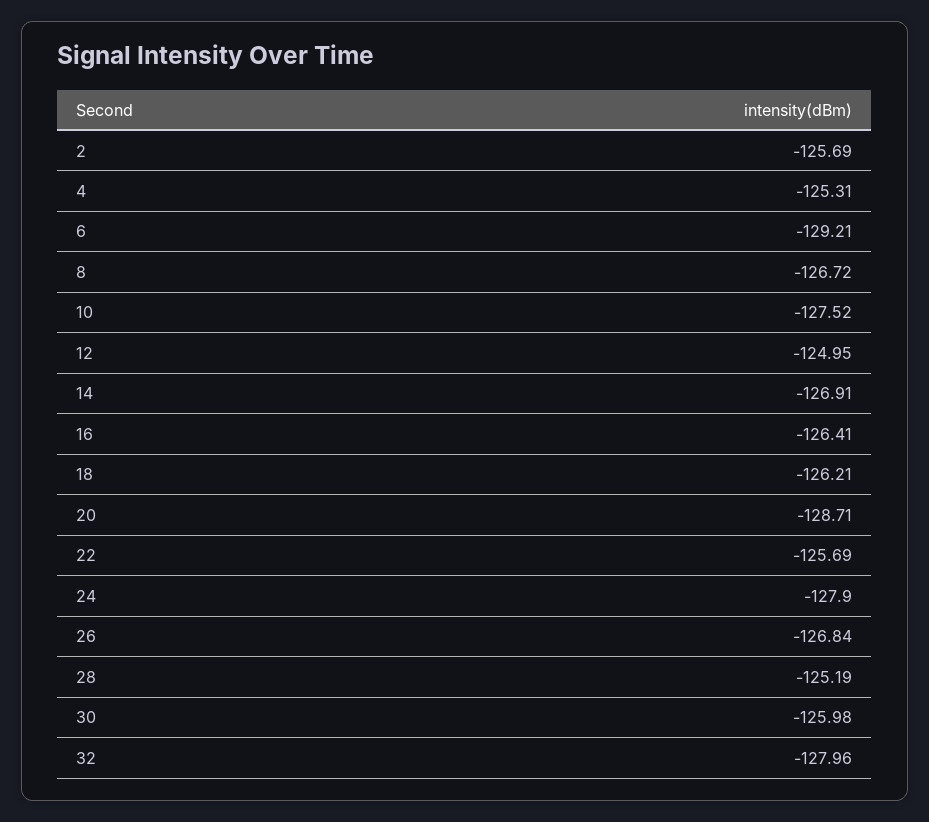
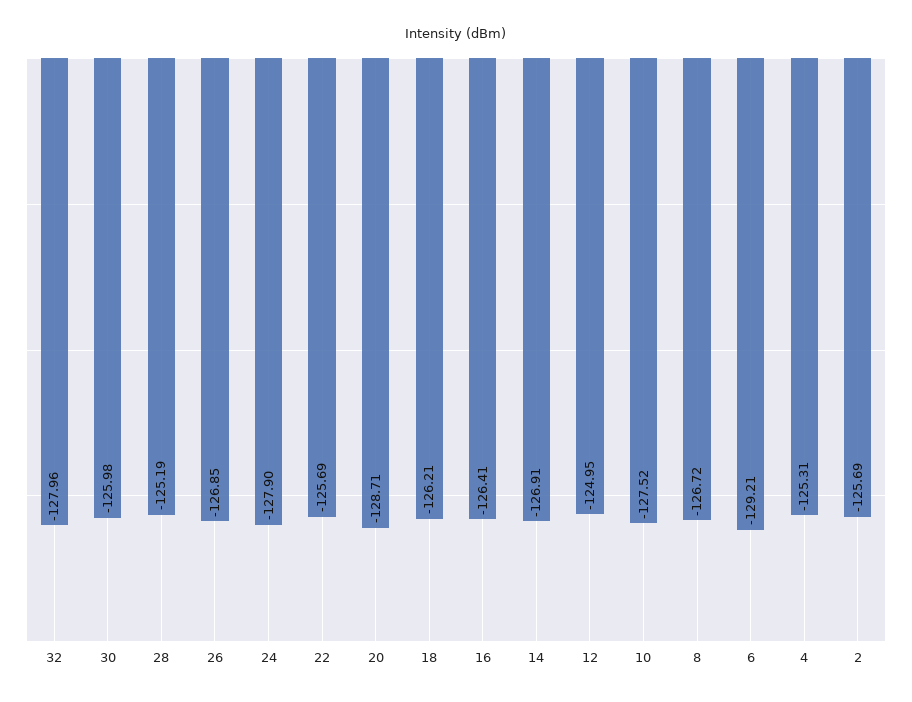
26: -126.84 -> -126.85

